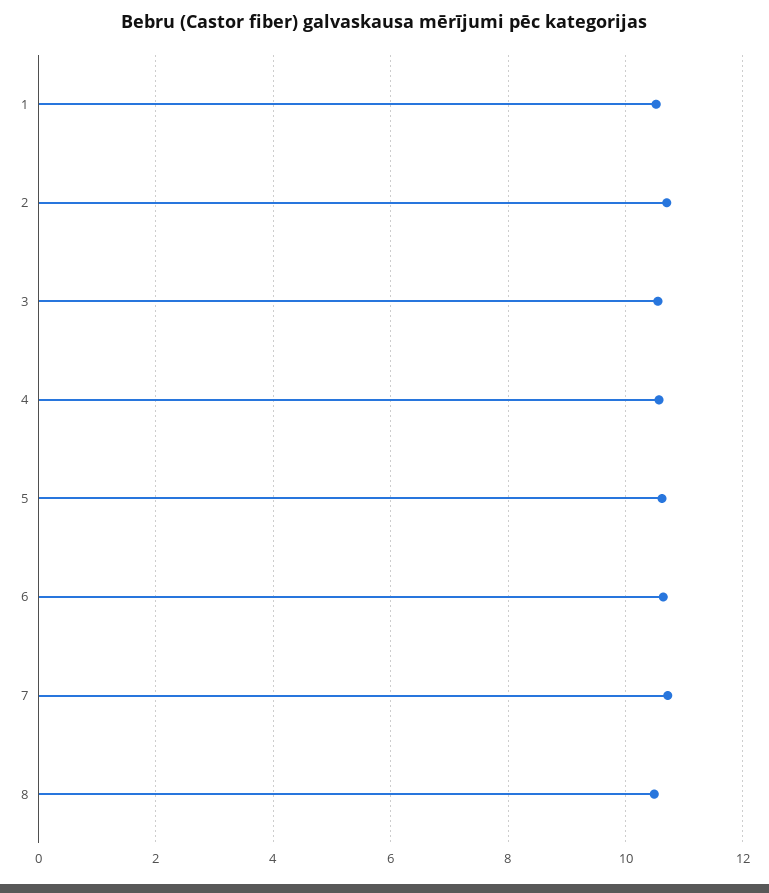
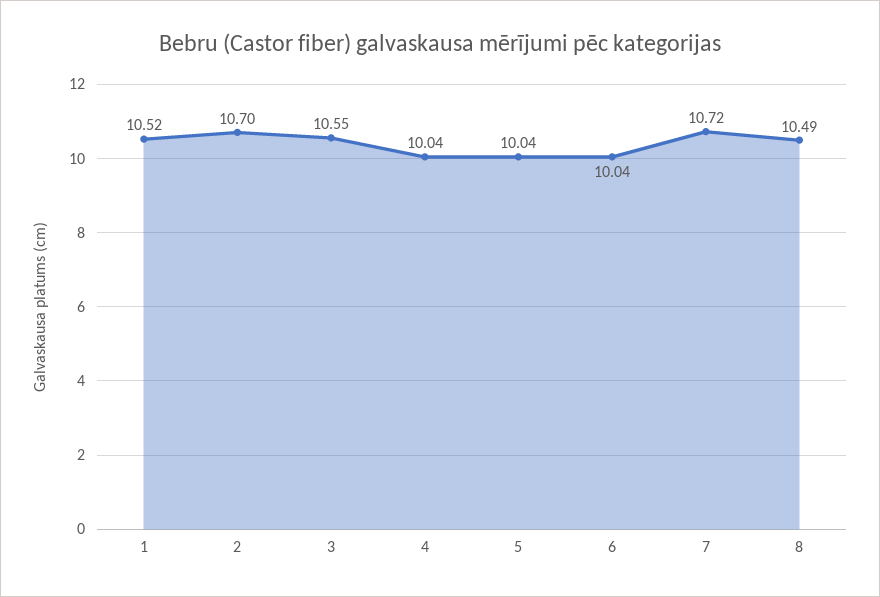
4: 10.6 -> 10.04
5: 10.6 -> 10.04
6: 10.6 -> 10.04

